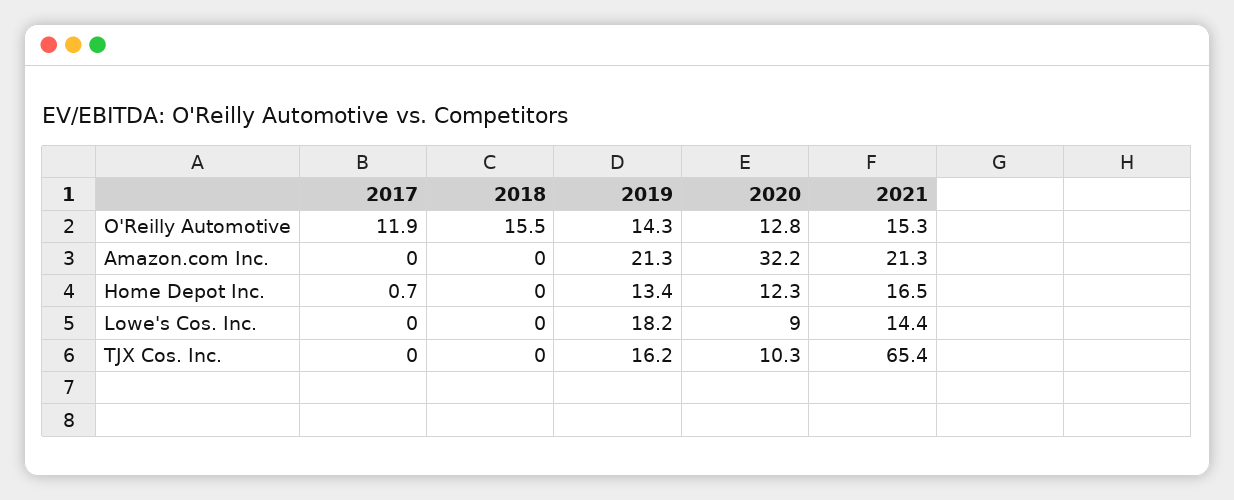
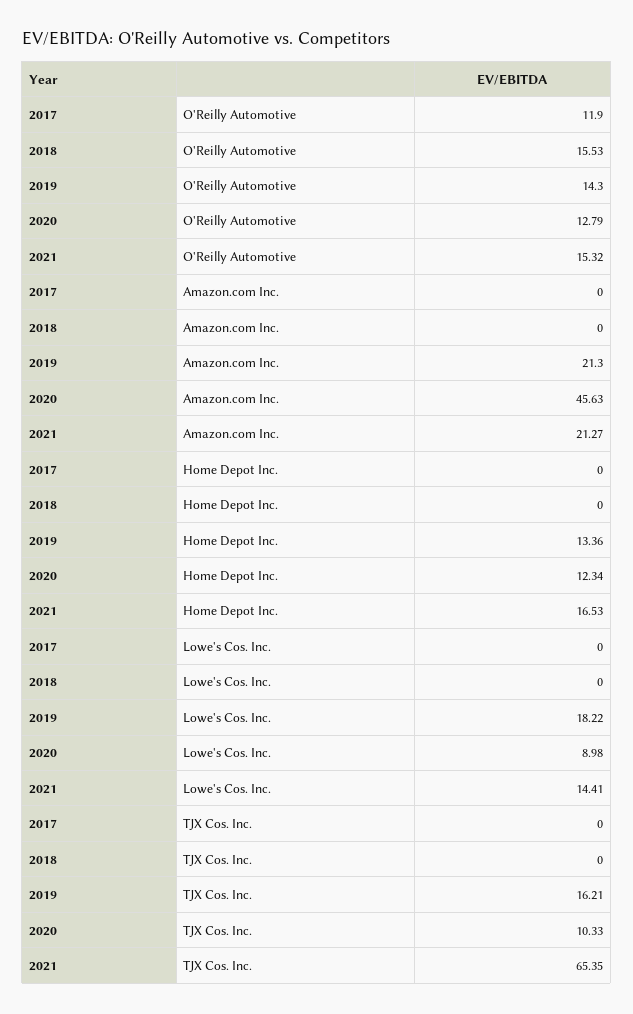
2020, Amazon.com Inc.: 32.2 -> 45.63
2017, Home Depot Inc.: 0.7 -> 0

